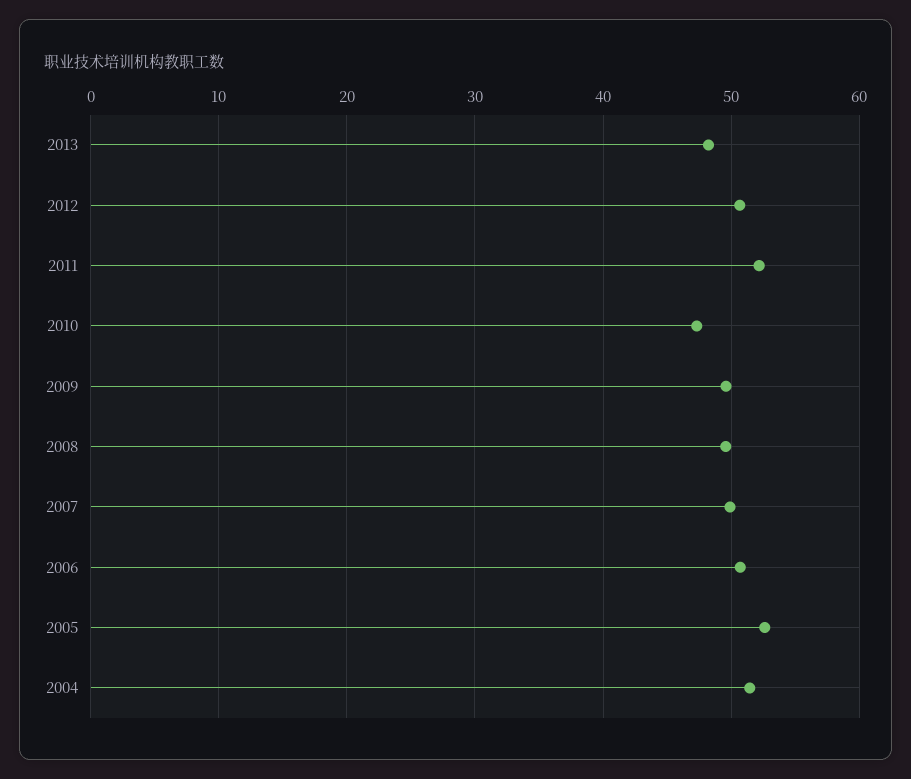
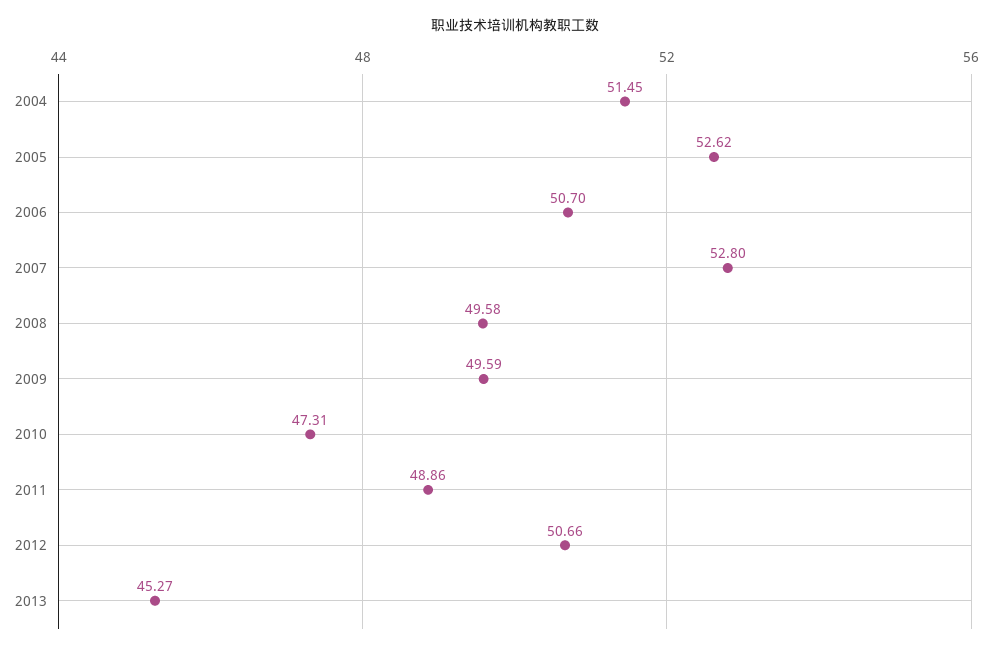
2013: 48 -> 45.27
2011: 52 -> 48.86
2007: 50 -> 52.8

